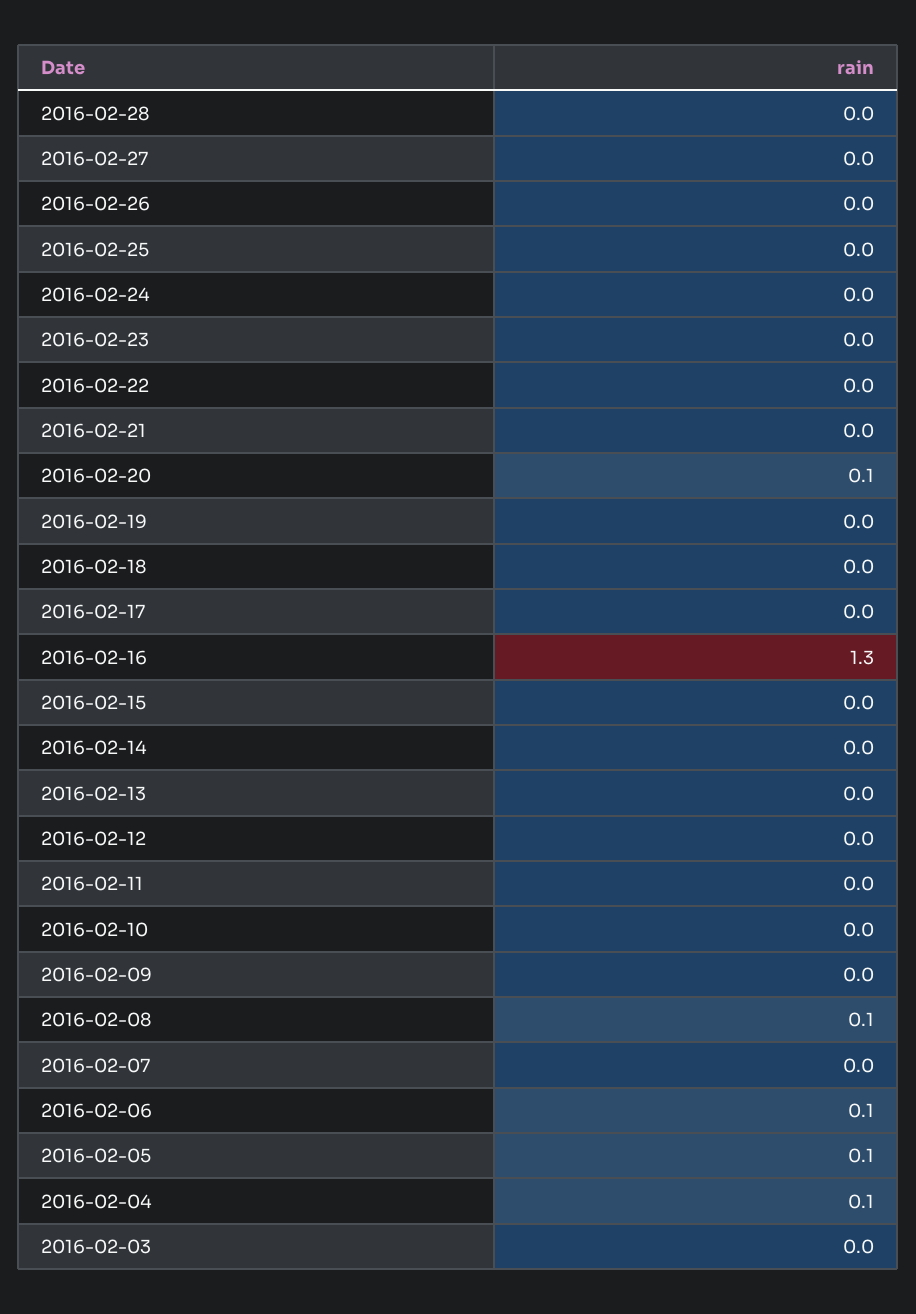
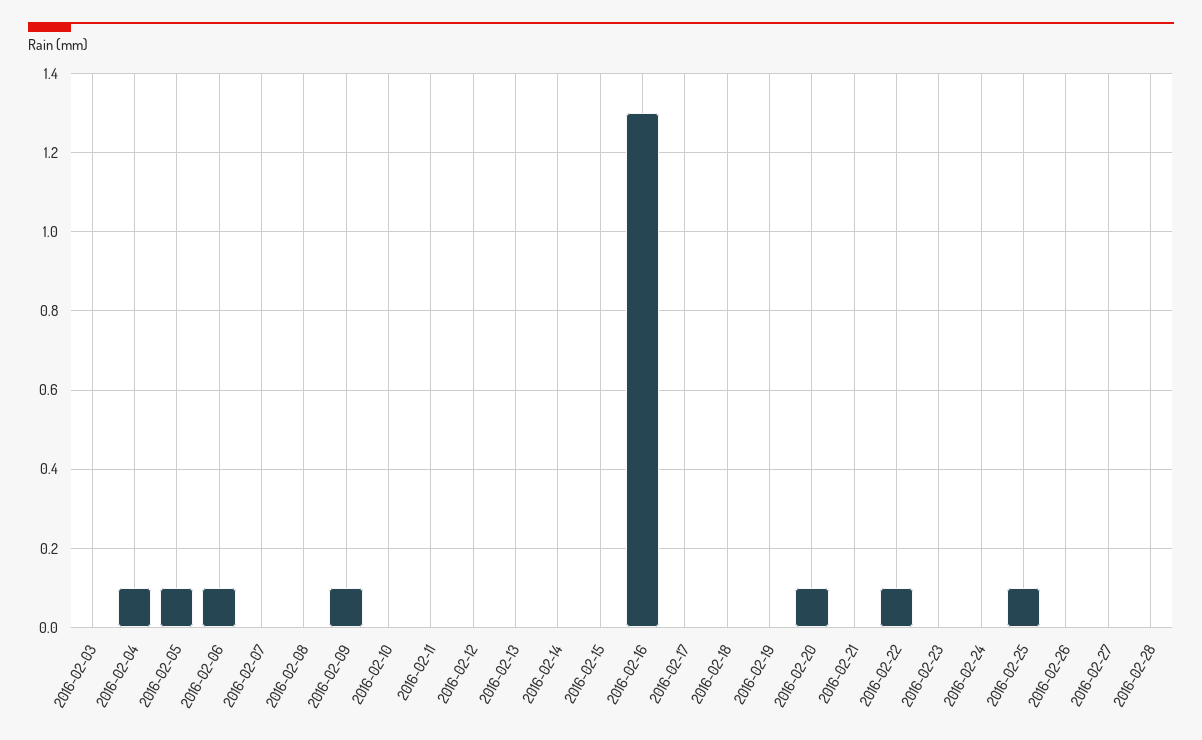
2016-02-25: 0 -> 0.1
2016-02-22: 0 -> 0.1
2016-02-09: 0 -> 0.1
2016-02-08: 0.1 -> 0

